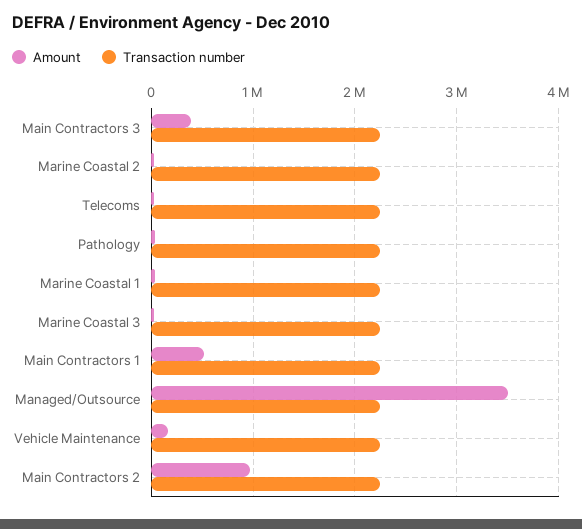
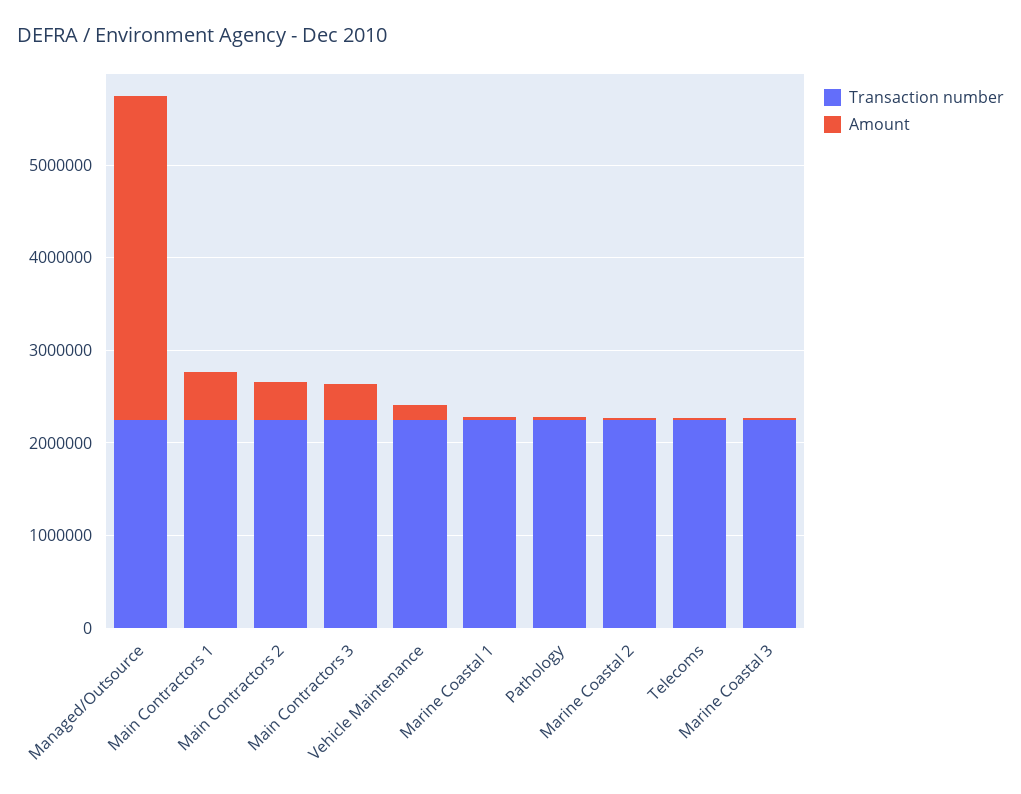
Amount, Main Contractors 2: 1000000 -> 400000

